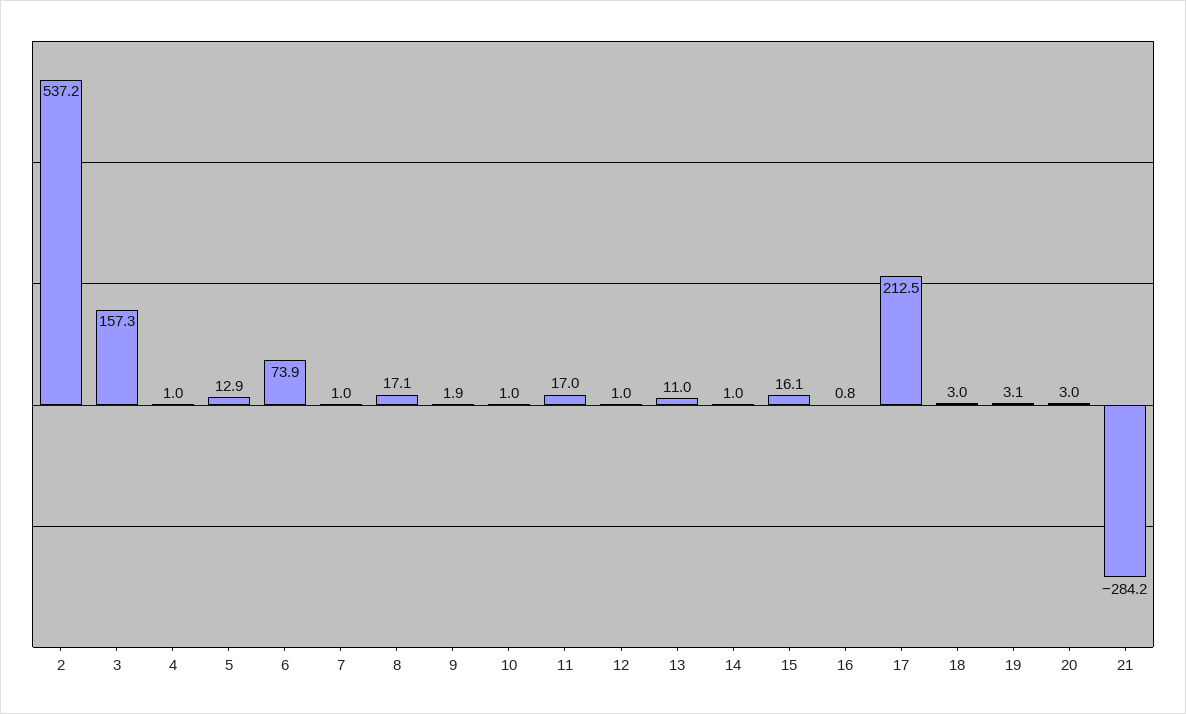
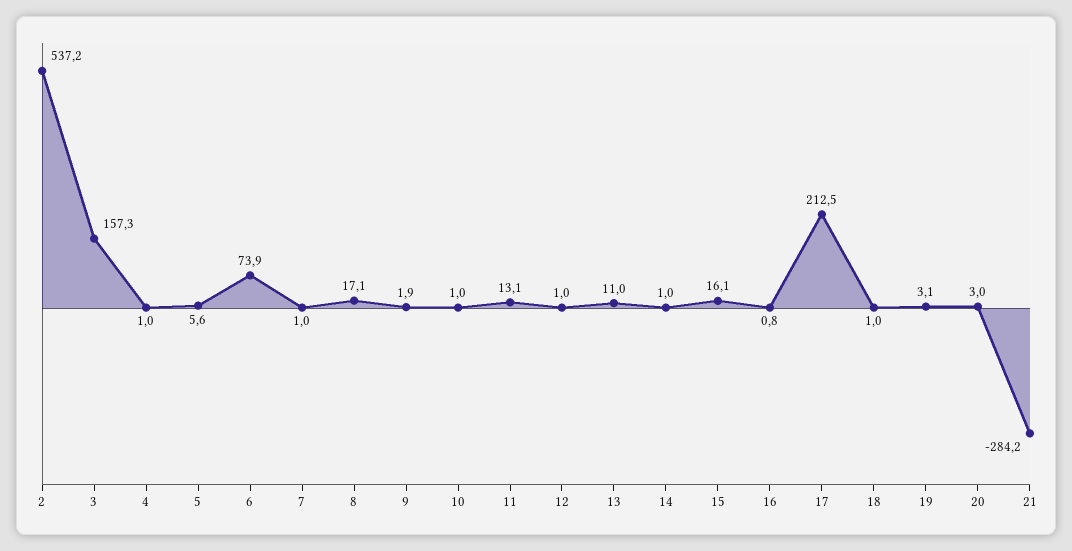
5: 12.9 -> 5.6
11: 17 -> 13.1
18: 3 -> 1

